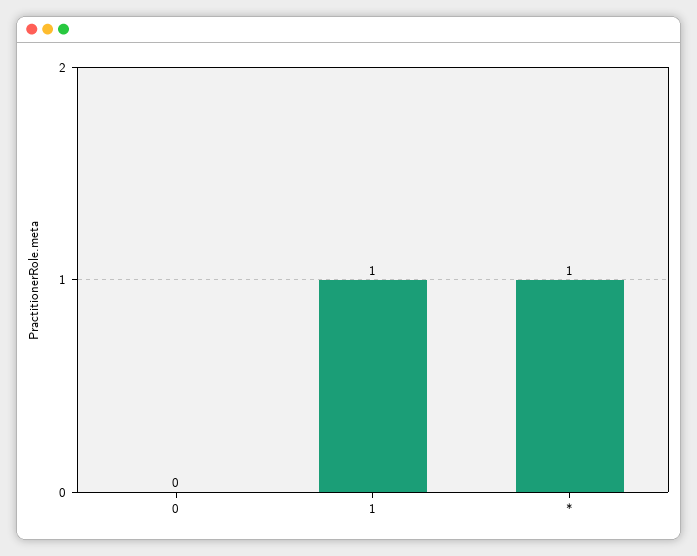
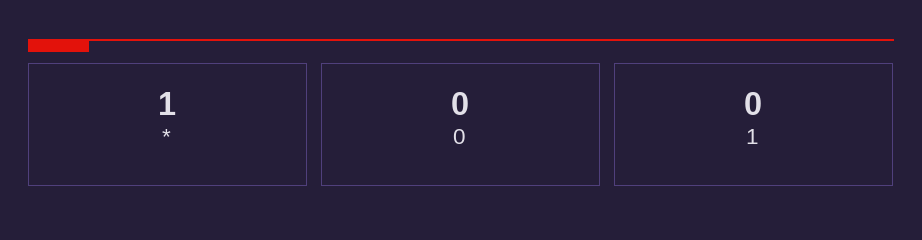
1: 1 -> 0

